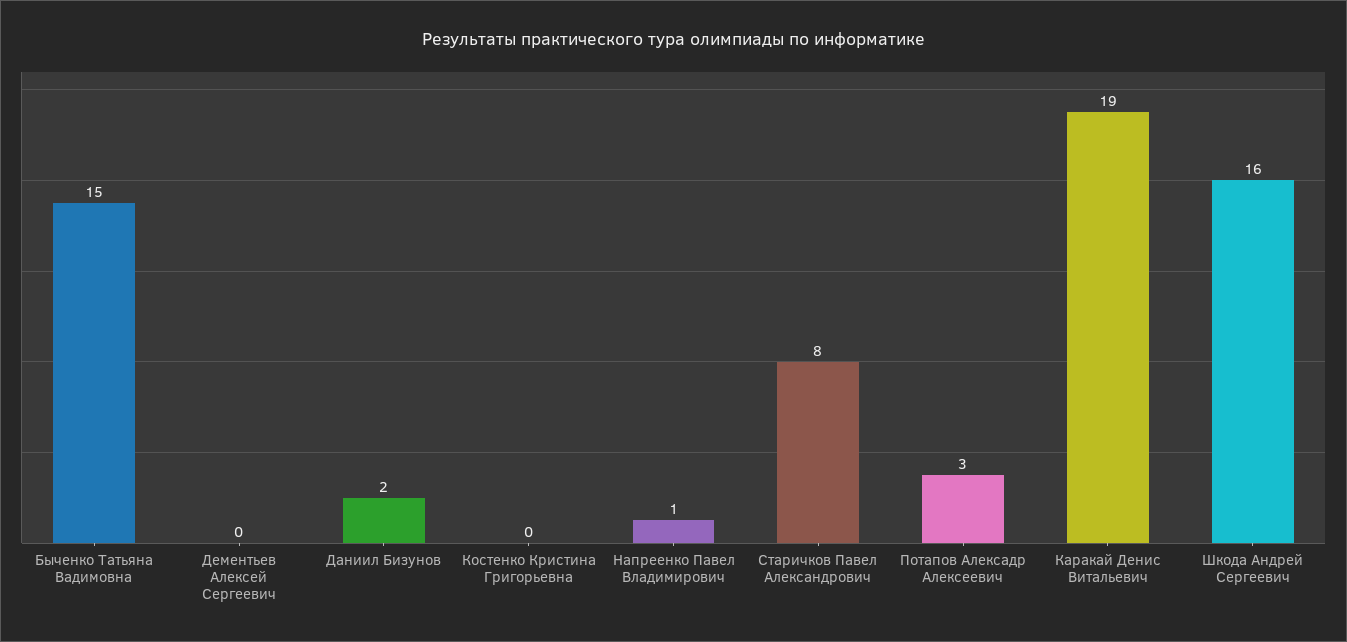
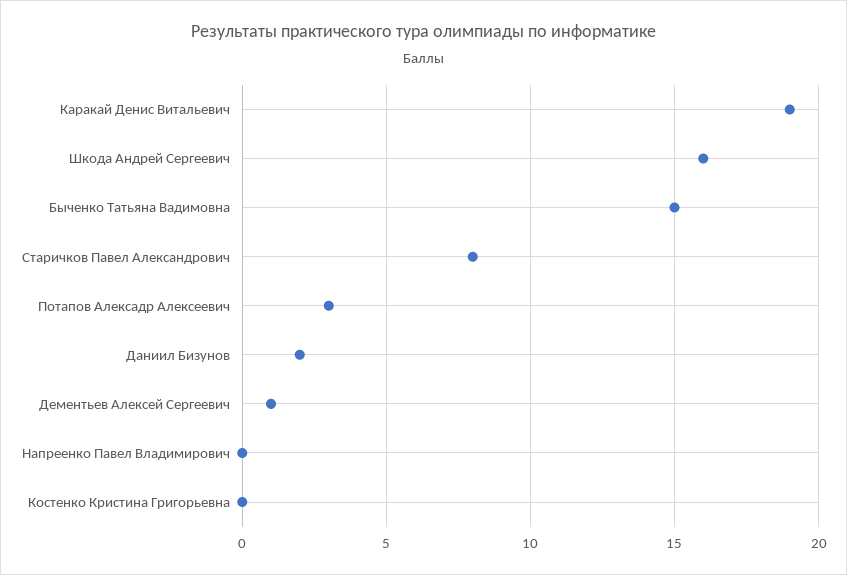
Дементьев Алексей Сергеевич: 0 -> 1
Напреенко Павел Владимирович: 1 -> 0

